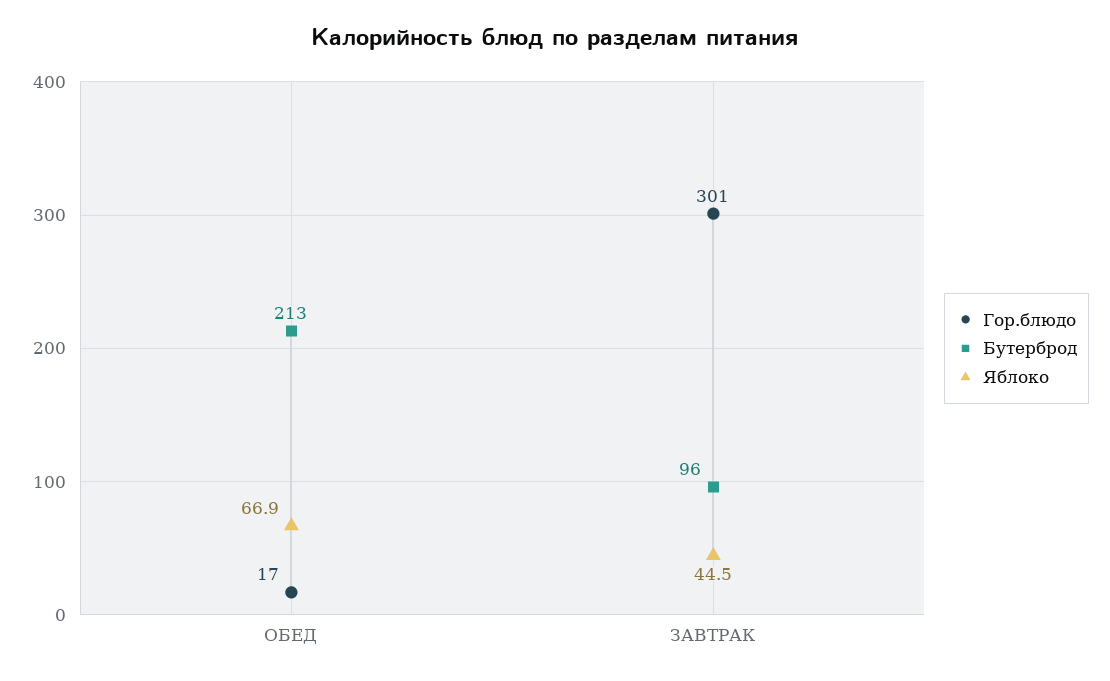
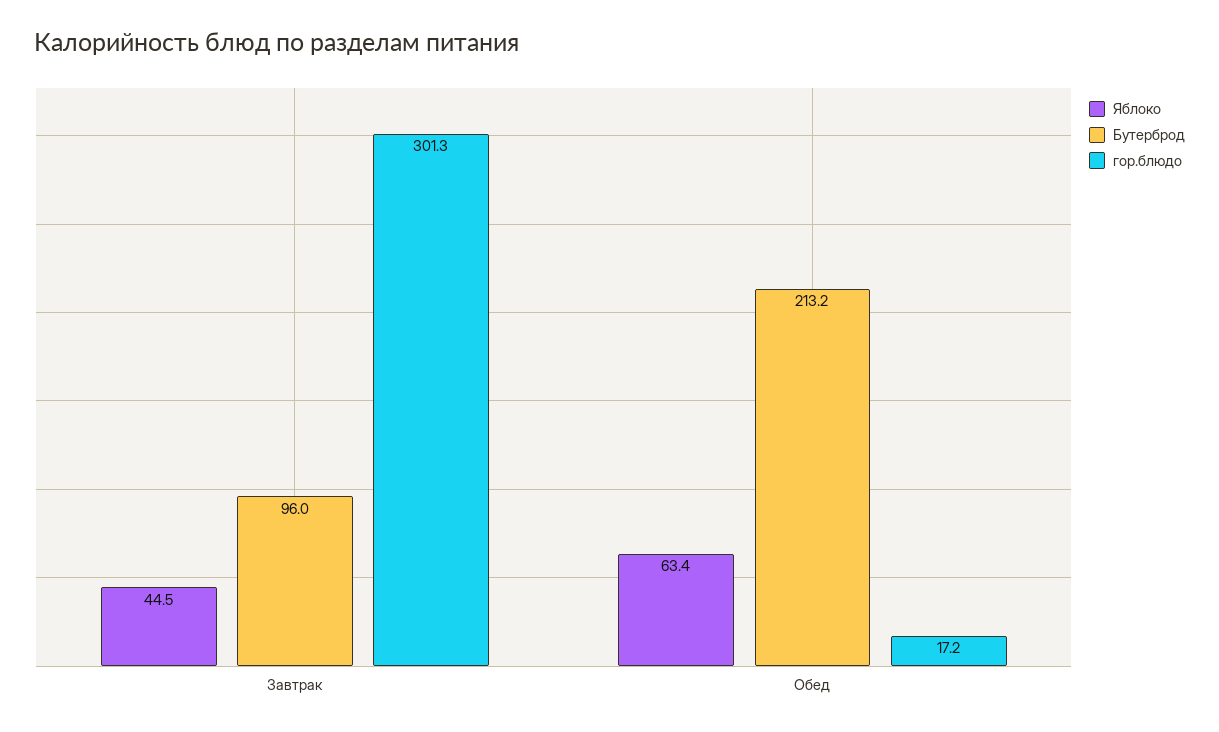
Яблоко, ОБЕД: 66.9 -> 63.4

